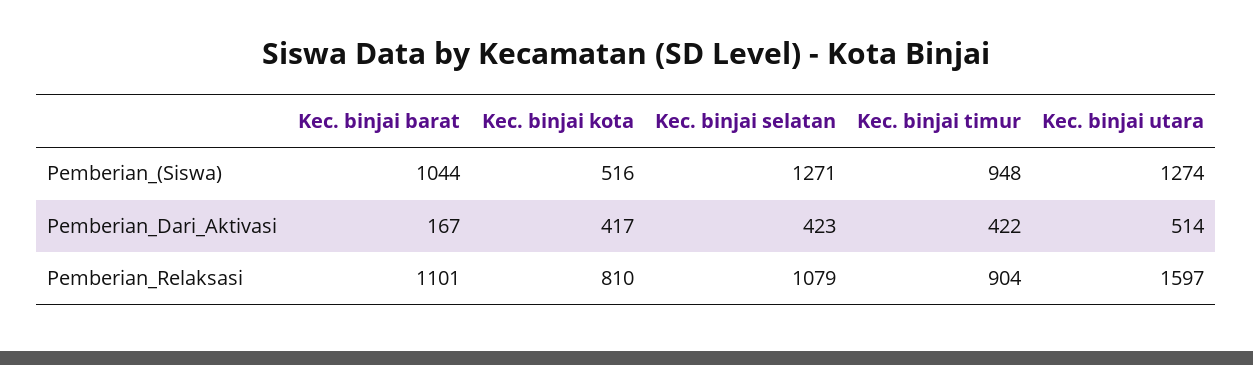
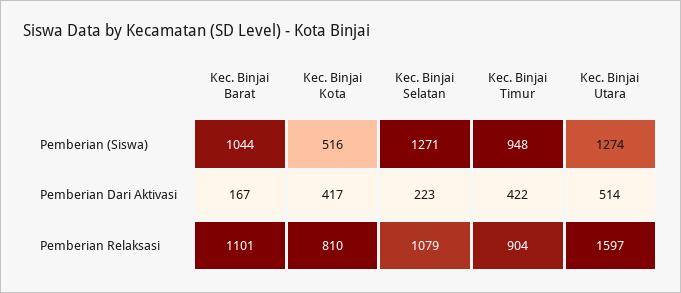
Kec. binjai selatan, Pemberian_Dari_Aktivasi: 423 -> 223

